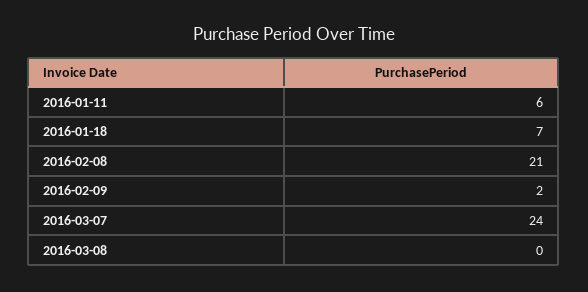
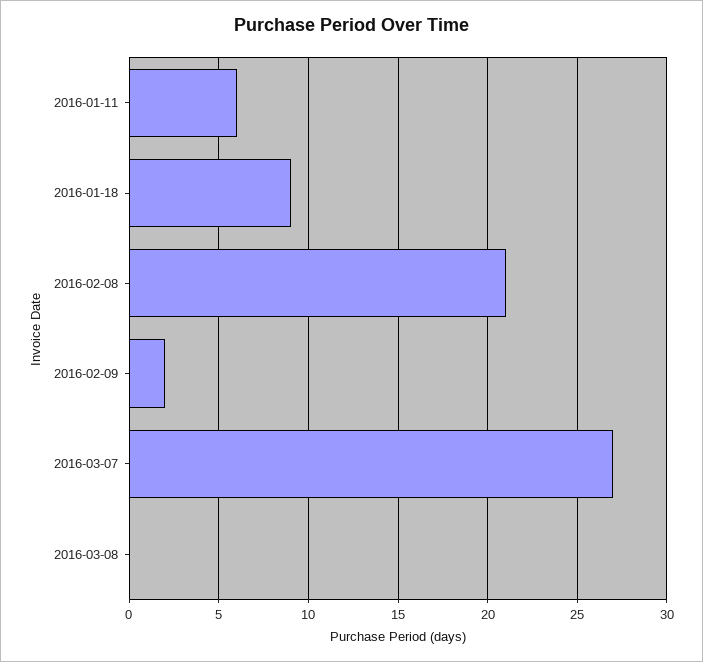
2016-01-18: 7 -> 9
2016-03-07: 24 -> 27

